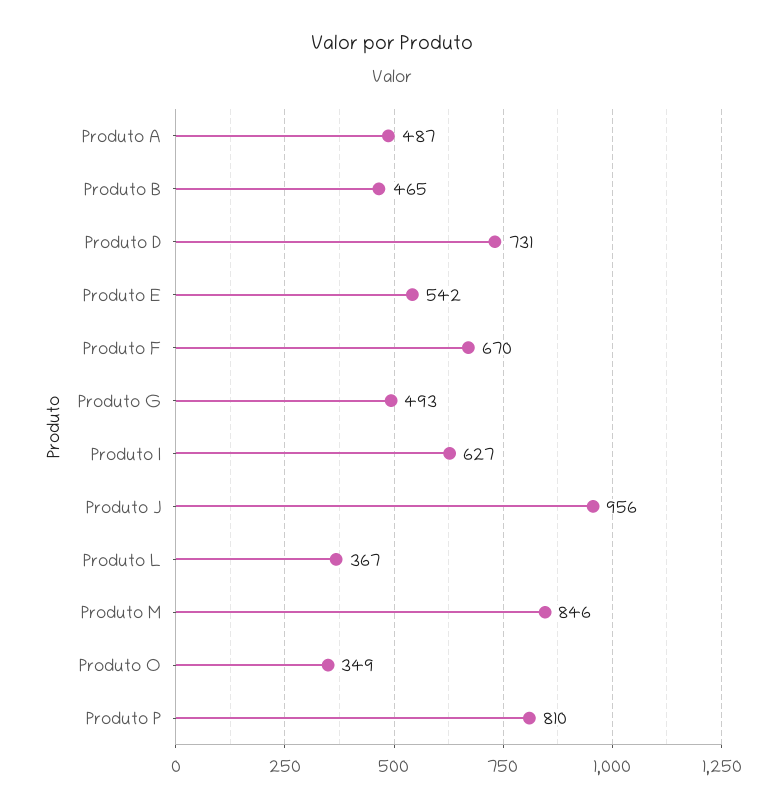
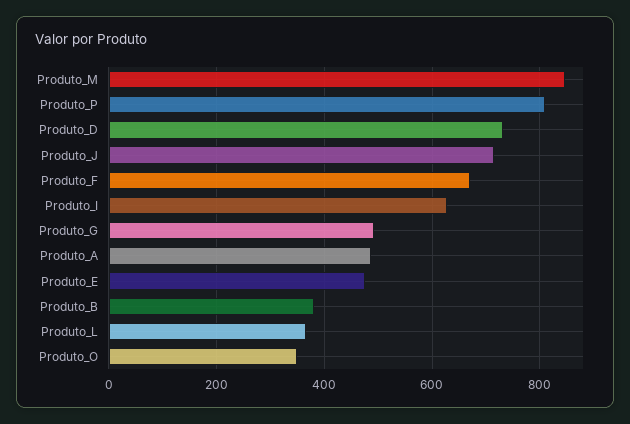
Produto B: 465 -> 380
Produto E: 542 -> 480
Produto J: 956 -> 720

